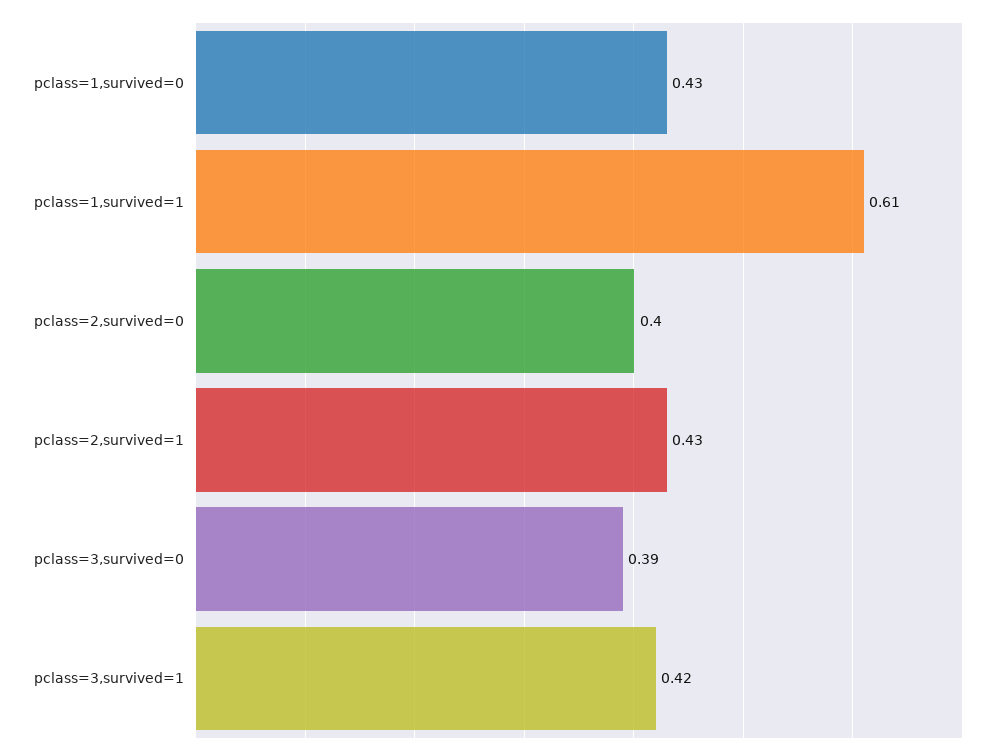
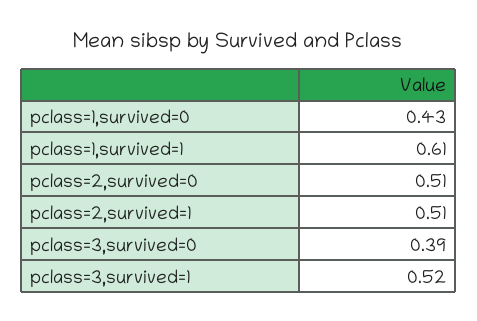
pclass=2,survived=0: 0.4 -> 0.51
pclass=2,survived=1: 0.43 -> 0.51
pclass=3,survived=1: 0.42 -> 0.52

